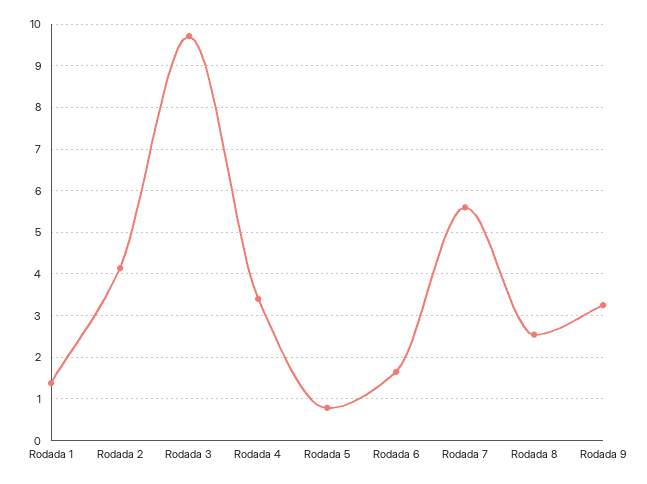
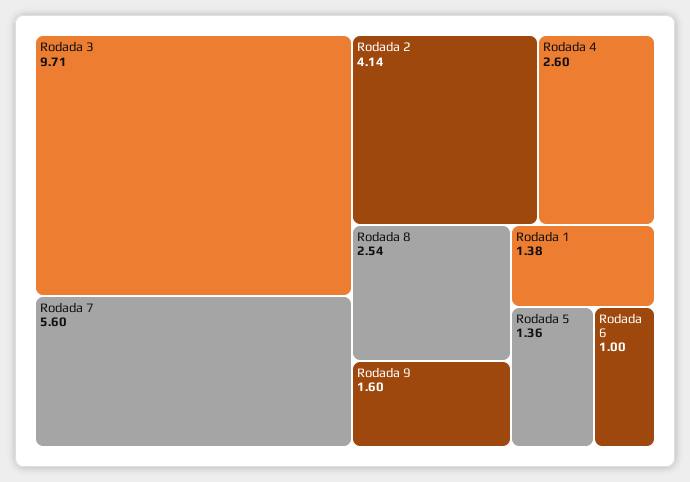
Rodada 4: 3.4 -> 2.6
Rodada 5: 0.8 -> 1.36
Rodada 6: 1.6 -> 1
Rodada 9: 3.2 -> 1.6

